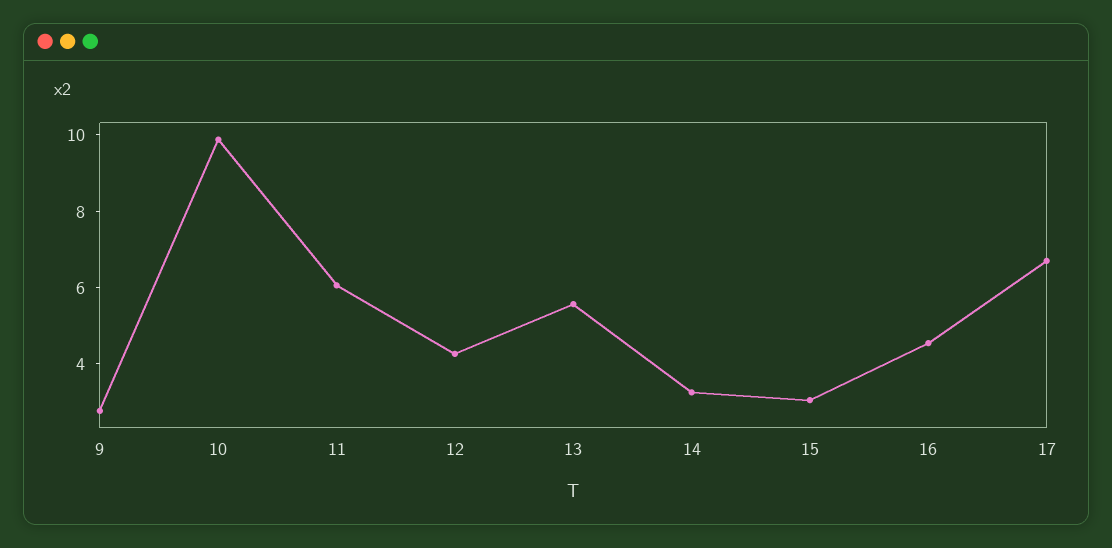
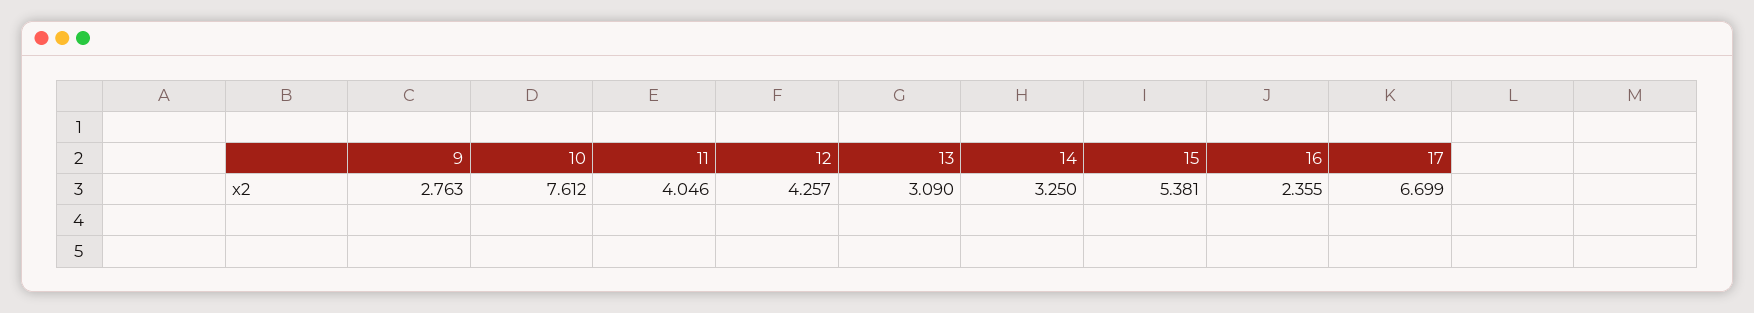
10: 10 -> 7.612
11: 6 -> 4.046
13: 5.5 -> 3.09
15: 3 -> 5.381
16: 4.5 -> 2.355

